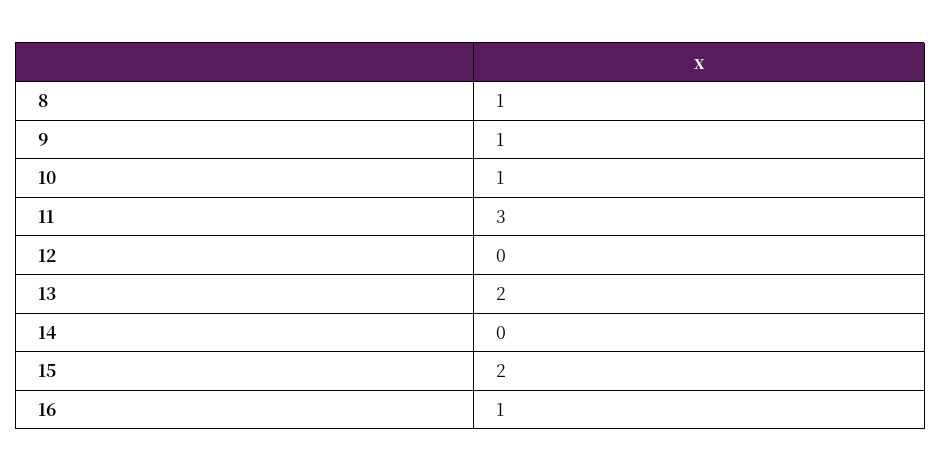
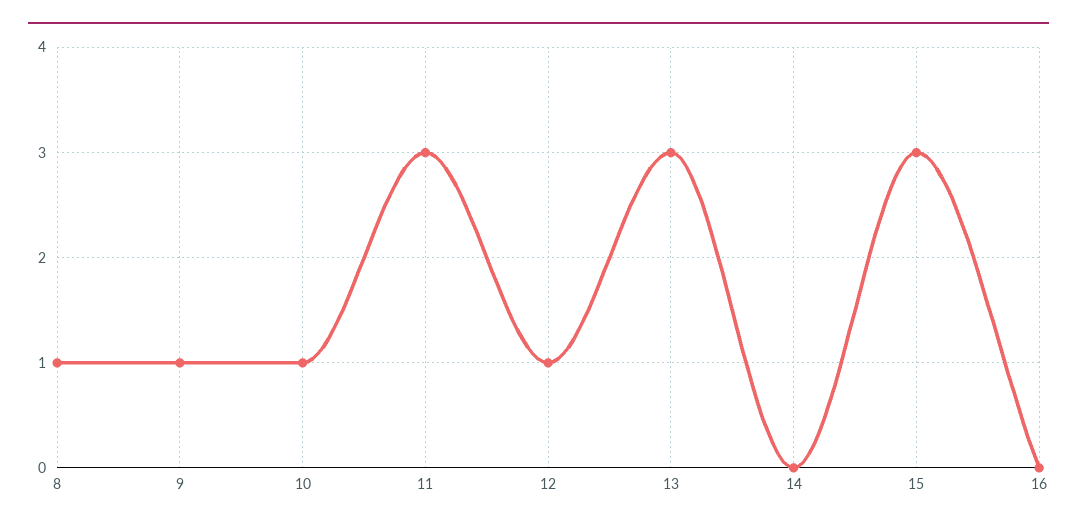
12: 0 -> 1
13: 2 -> 3
15: 2 -> 3
16: 1 -> 0

